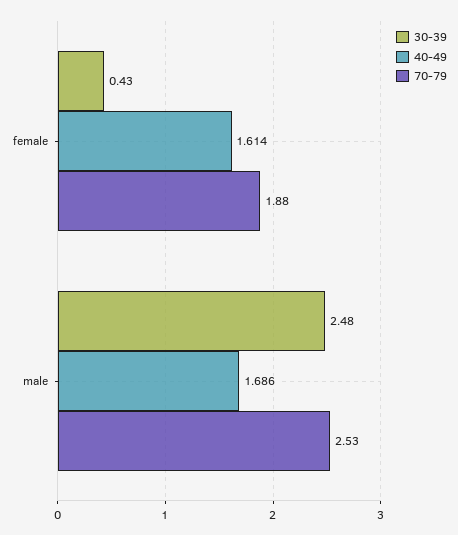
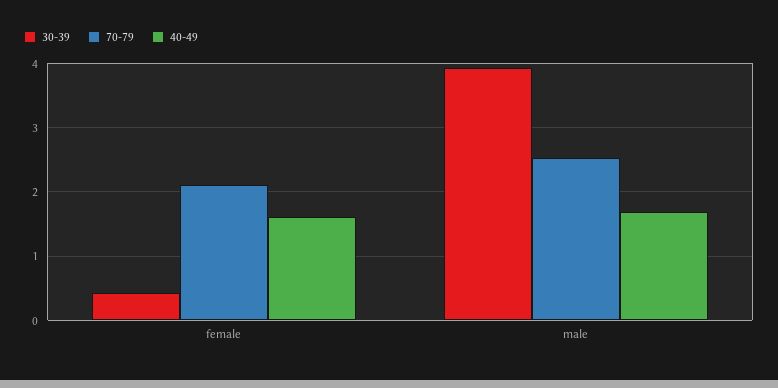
70-79, female: 1.88 -> 2.1
30-39, male: 2.48 -> 3.9

